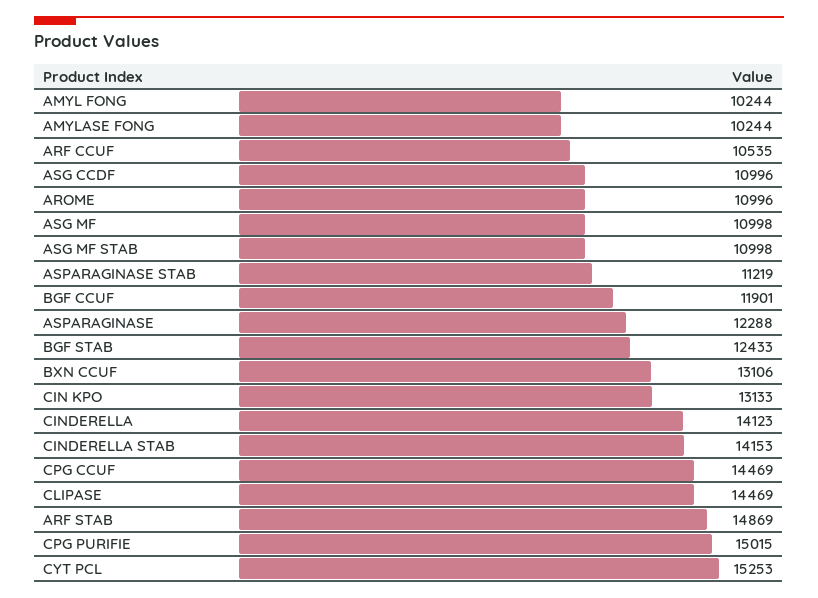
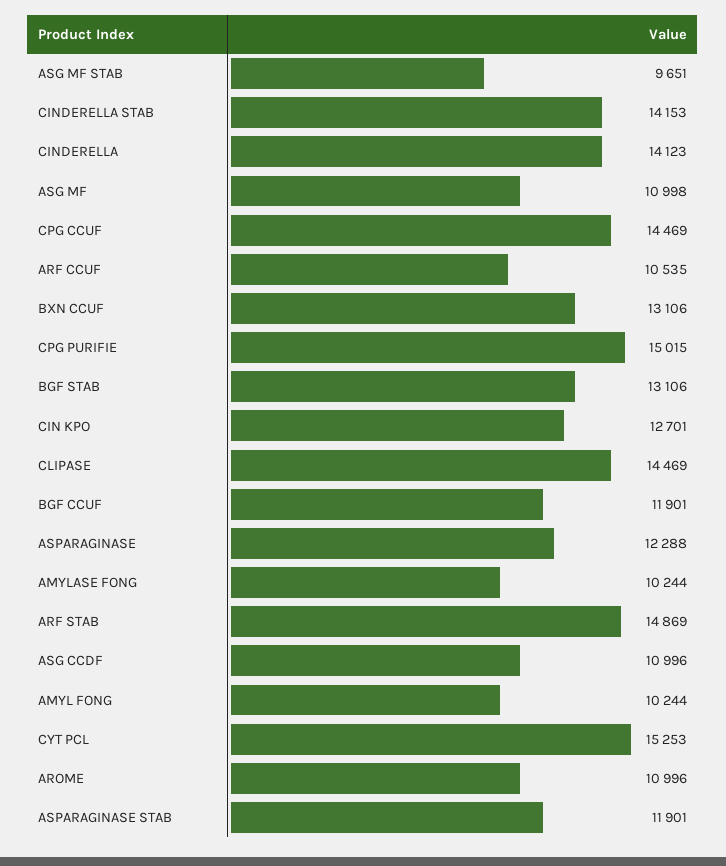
ASG MF STAB: 10998 -> 9651
ASPARAGINASE STAB: 11219 -> 11901
BGF STAB: 12433 -> 13106
CIN KPO: 13133 -> 12701

